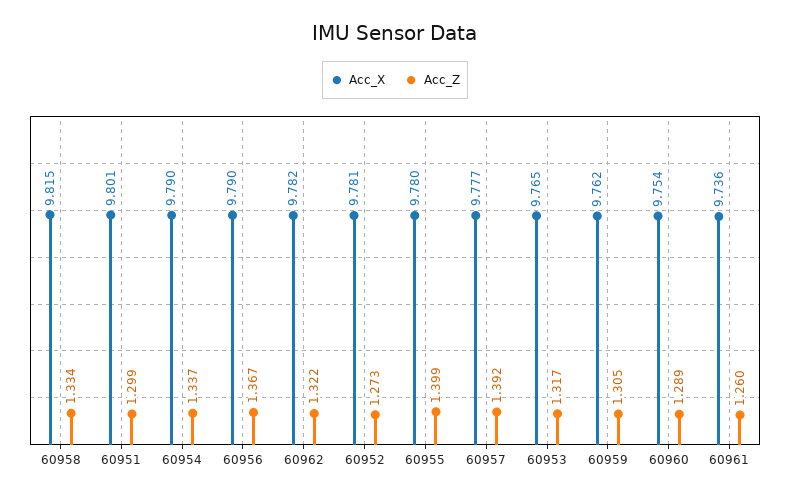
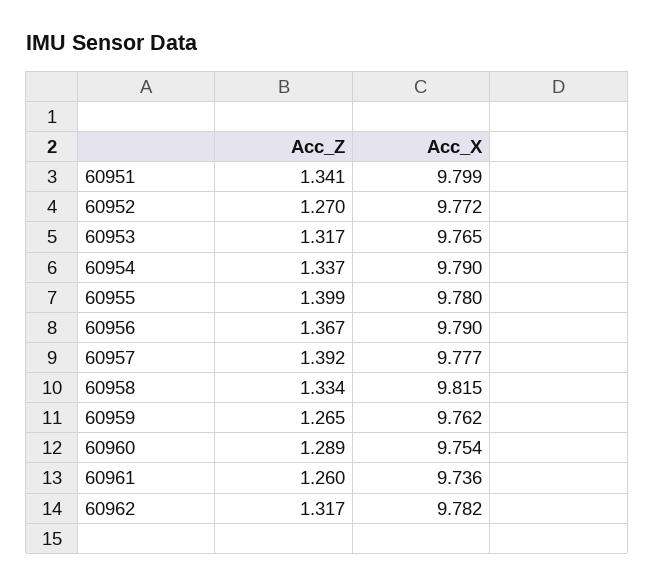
Acc_X, 60951: 9.801 -> 9.799
Acc_Z, 60951: 1.299 -> 1.341
Acc_Z, 60962: 1.322 -> 1.317
Acc_X, 60952: 9.781 -> 9.772
Acc_Z, 60952: 1.273 -> 1.27
Acc_Z, 60959: 1.305 -> 1.265

